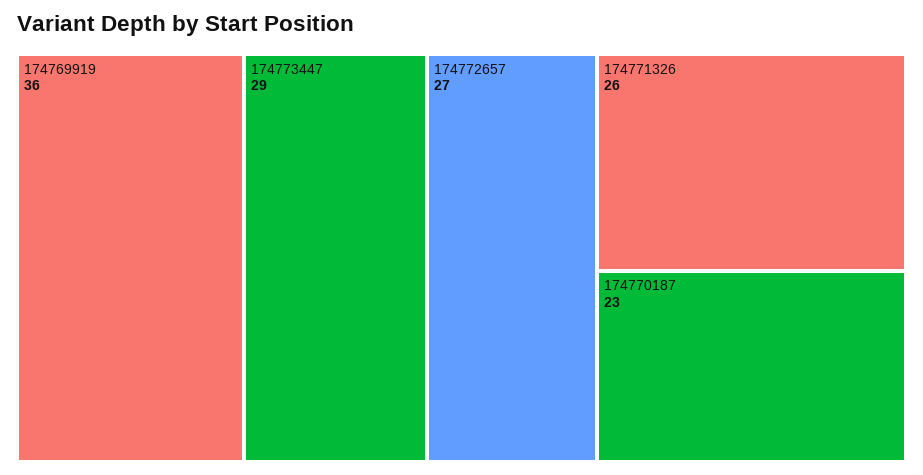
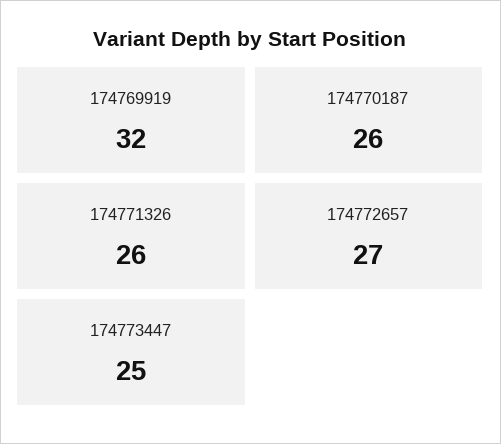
174769919: 36 -> 32
174773447: 29 -> 25
174770187: 23 -> 26

